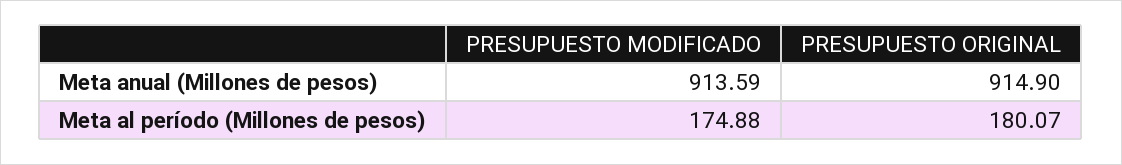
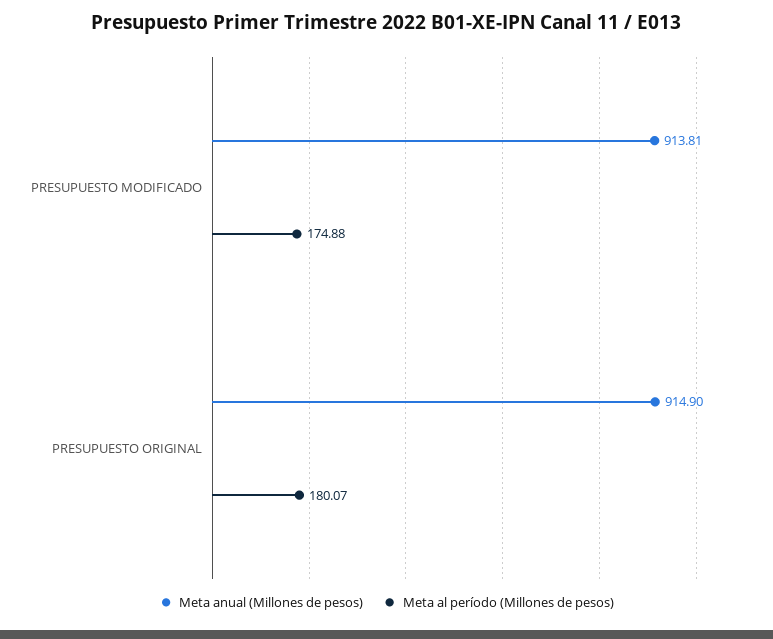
Meta anual (Millones de pesos), PRESUPUESTO MODIFICADO: 913.59 -> 913.81

